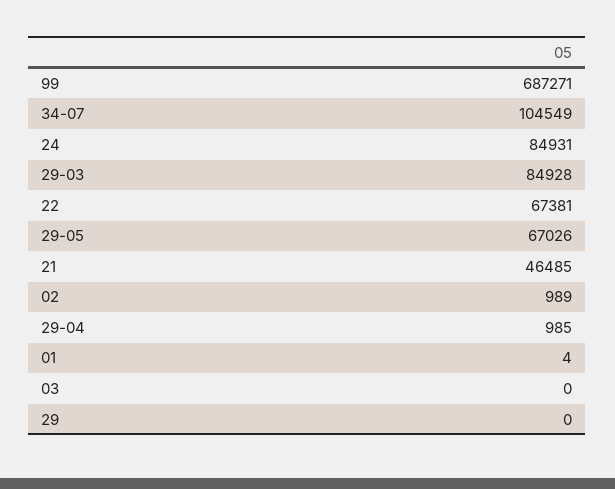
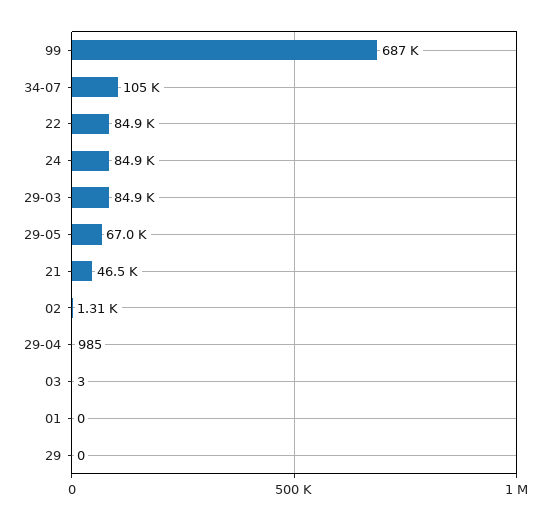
22: 67381 -> 84900
02: 989 -> 1310
01: 4 -> 0
03: 0 -> 3

